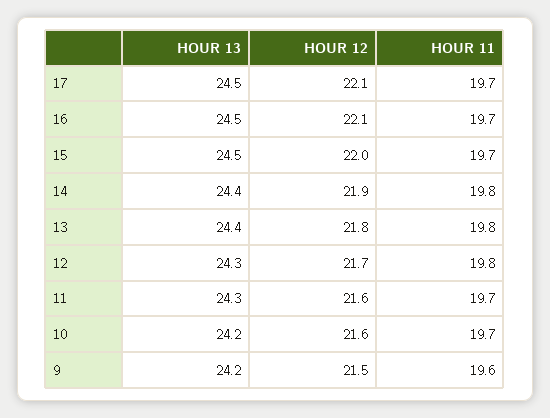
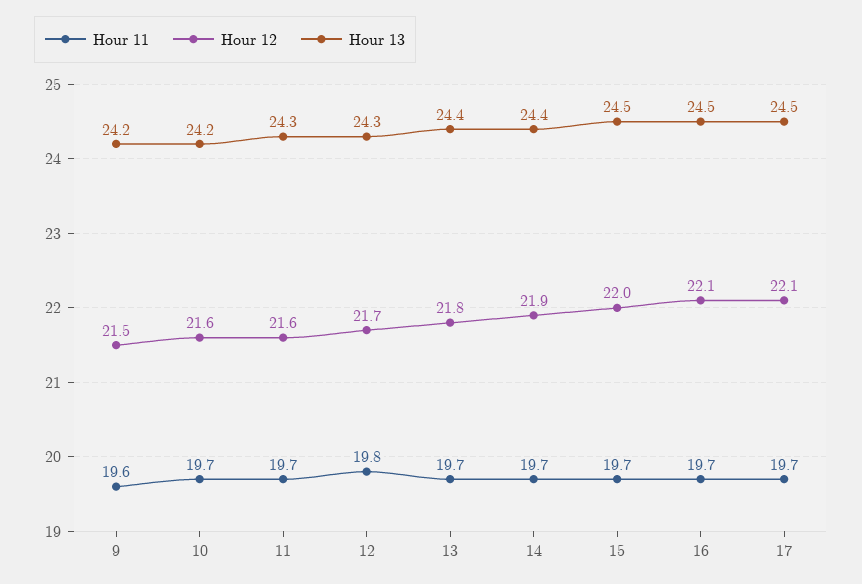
HOUR 11, 14: 19.8 -> 19.7
HOUR 11, 13: 19.8 -> 19.7

